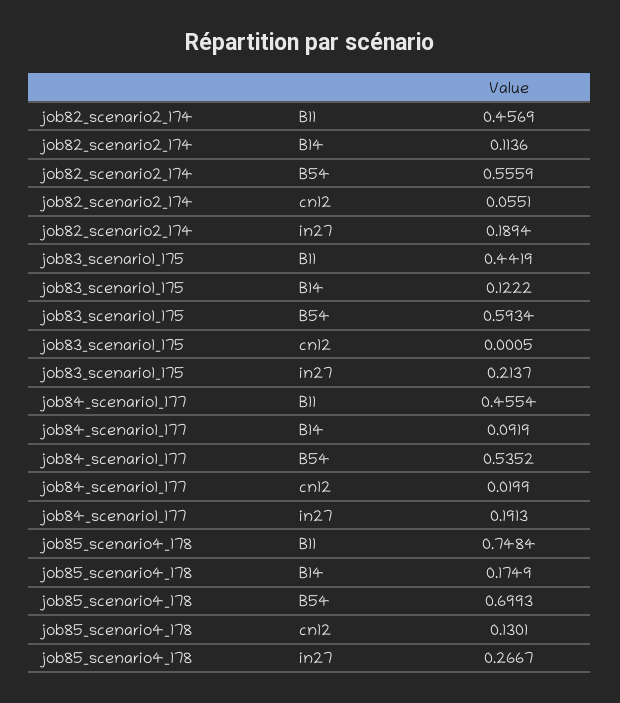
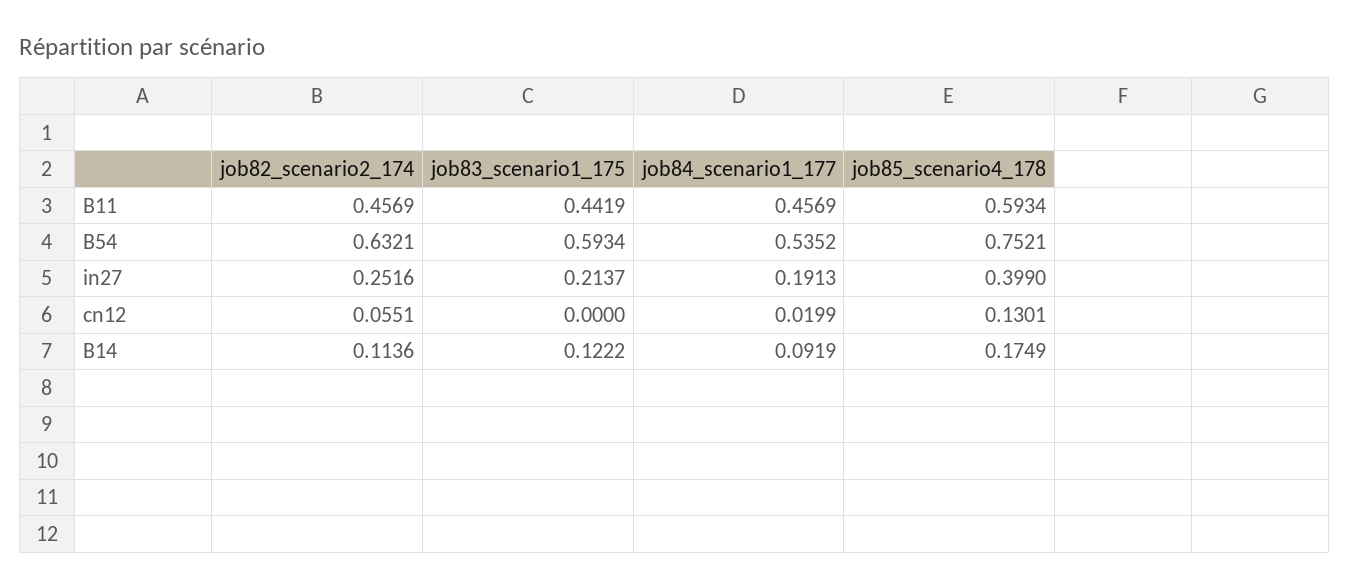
job82_scenario2_174, B54: 0.5559 -> 0.6321
job82_scenario2_174, in27: 0.1894 -> 0.2516
job83_scenario1_175, cn12: 0.0005 -> 0
job84_scenario1_177, B11: 0.4554 -> 0.4569
job85_scenario4_178, B11: 0.7484 -> 0.5934
job85_scenario4_178, B54: 0.6993 -> 0.7521
job85_scenario4_178, in27: 0.2667 -> 0.399

